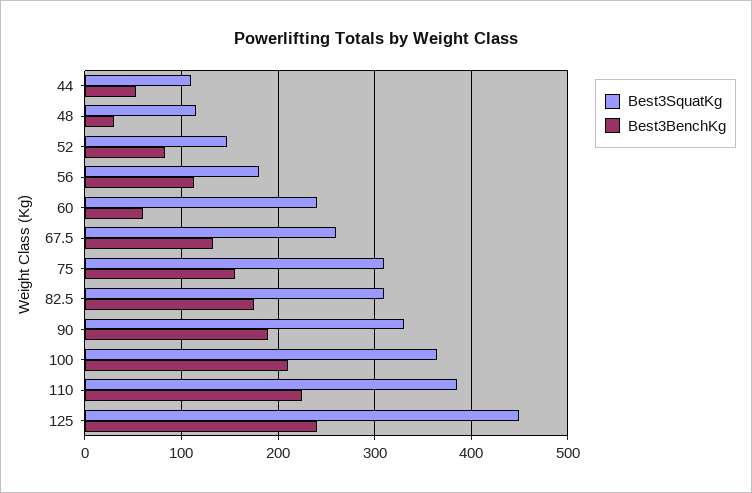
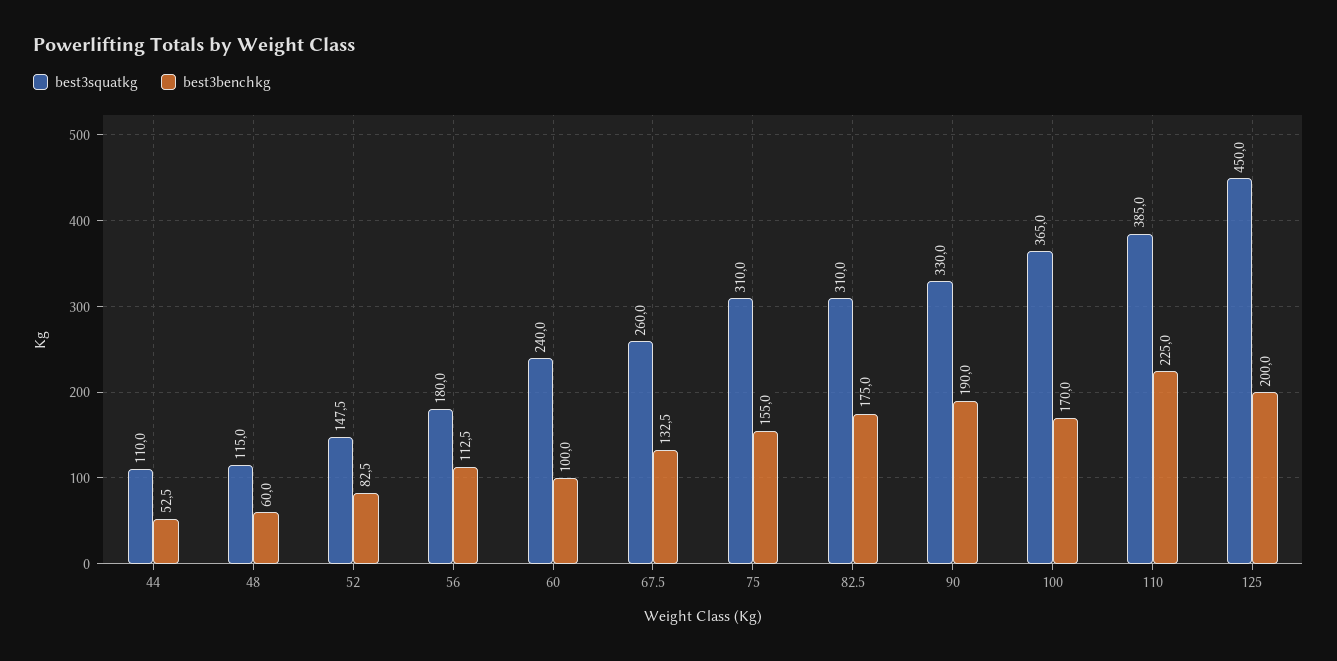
Best3BenchKg, 48: 30 -> 60
Best3BenchKg, 60: 60 -> 100
Best3BenchKg, 100: 210 -> 170
Best3BenchKg, 125: 240 -> 200

